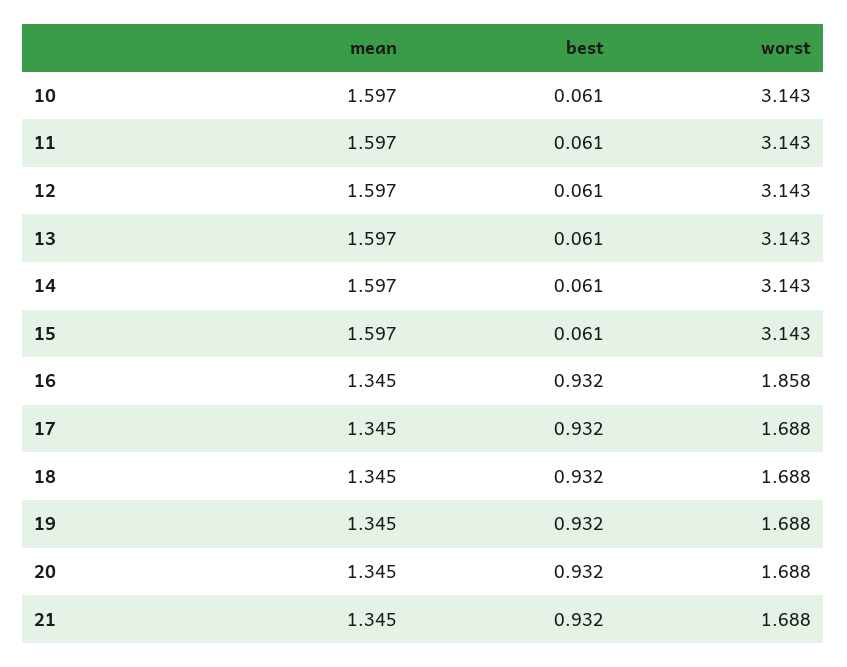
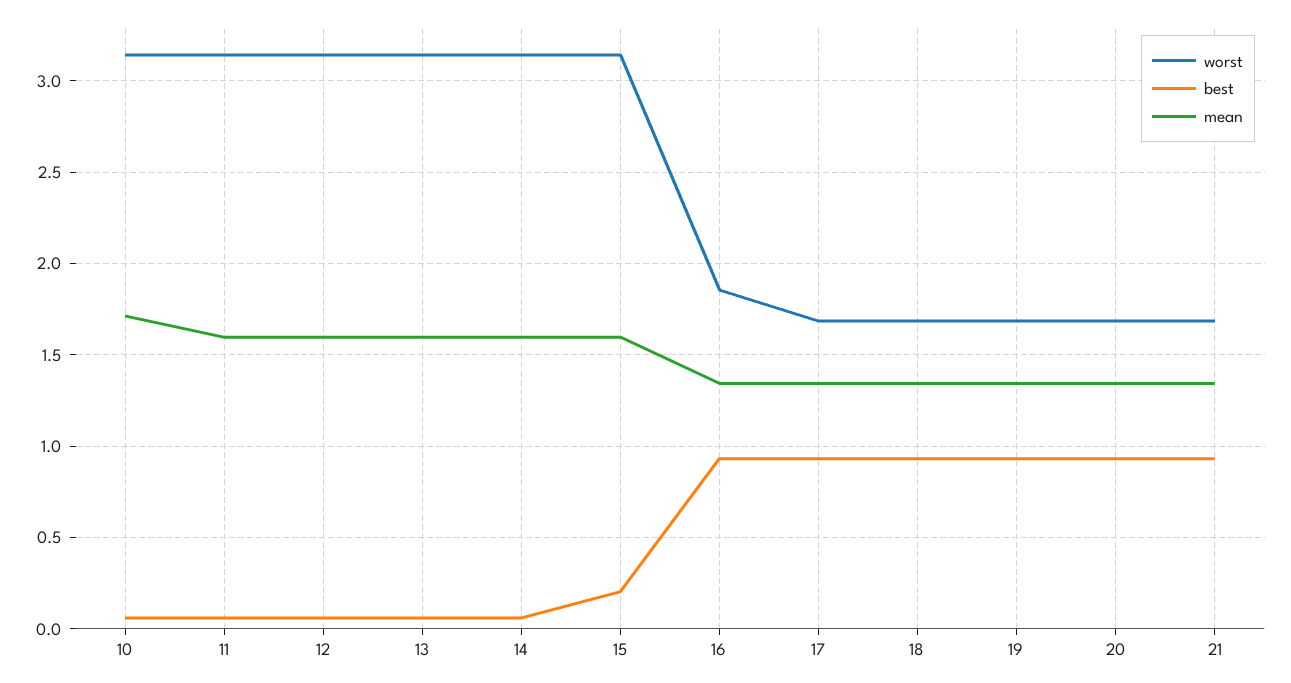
mean, 10: 1.597 -> 1.7
best, 15: 0.061 -> 0.2

